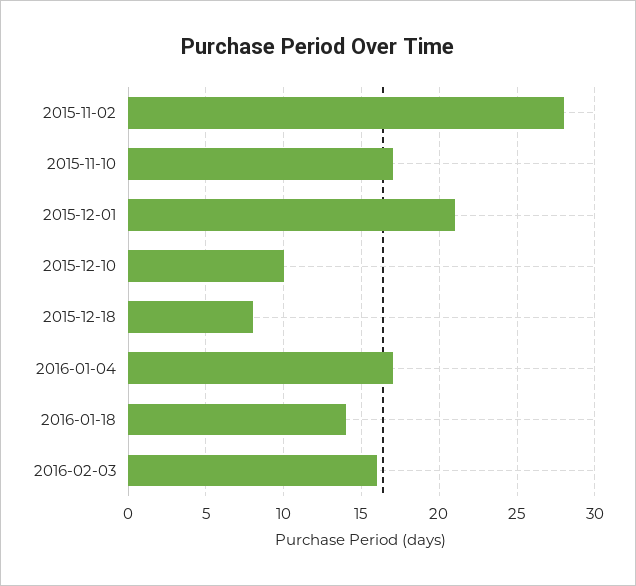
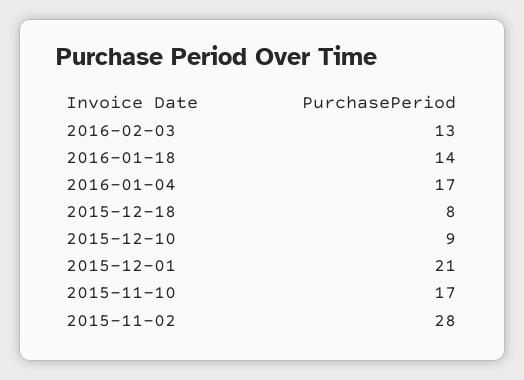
2015-12-10: 10 -> 9
2016-02-03: 16 -> 13

